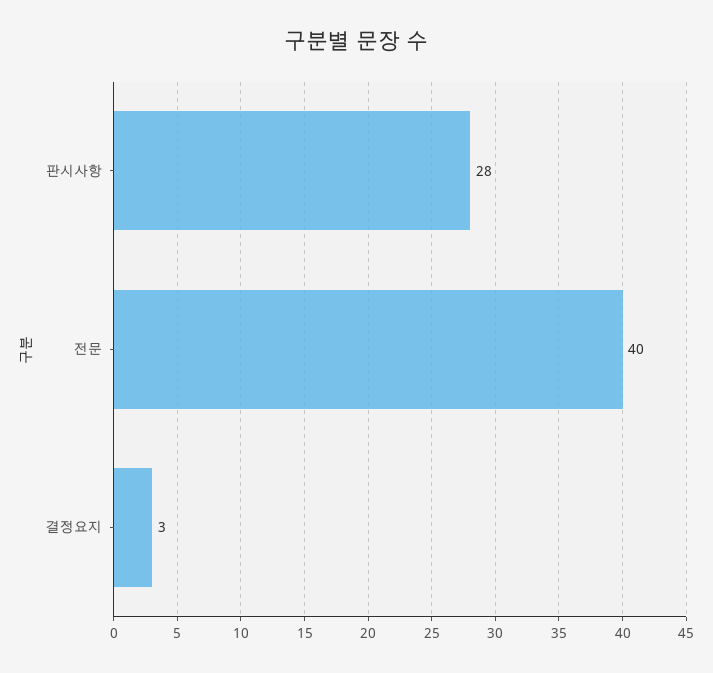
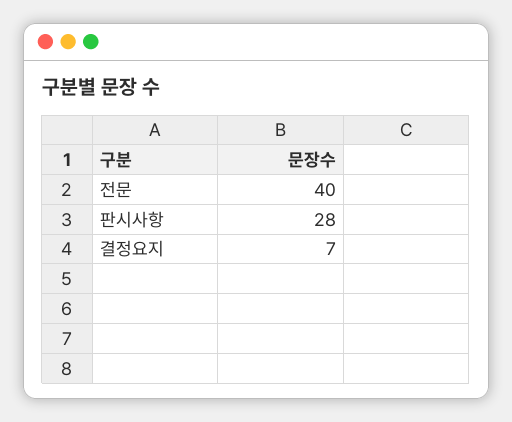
결정요지: 3 -> 7

